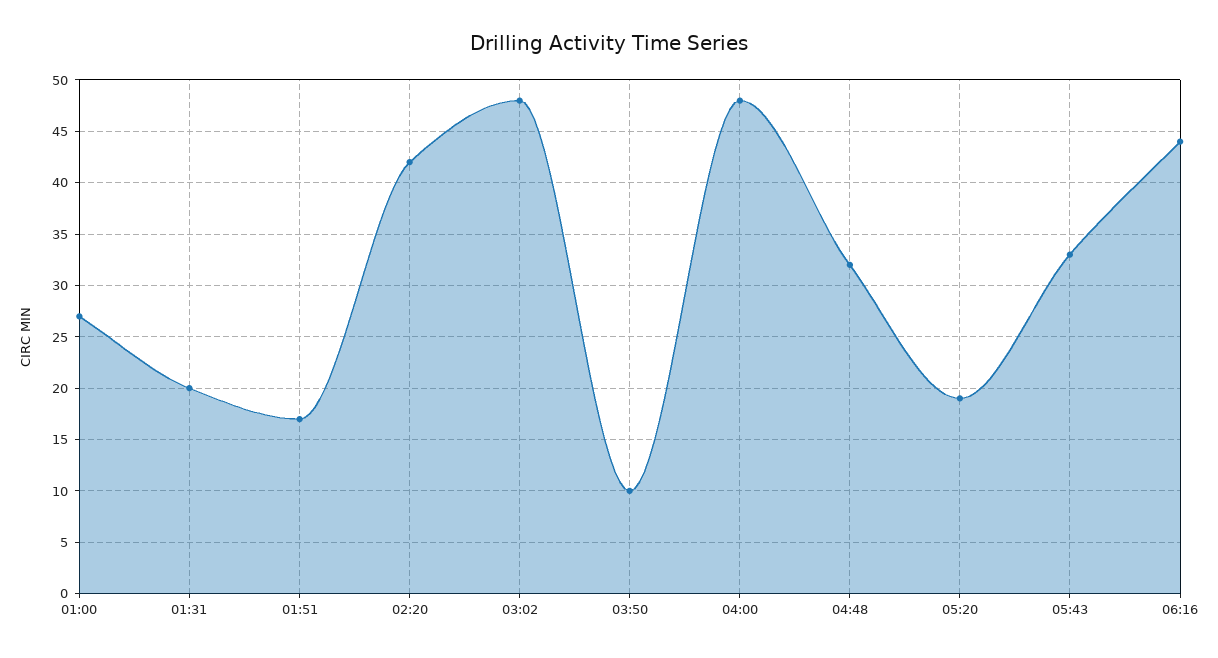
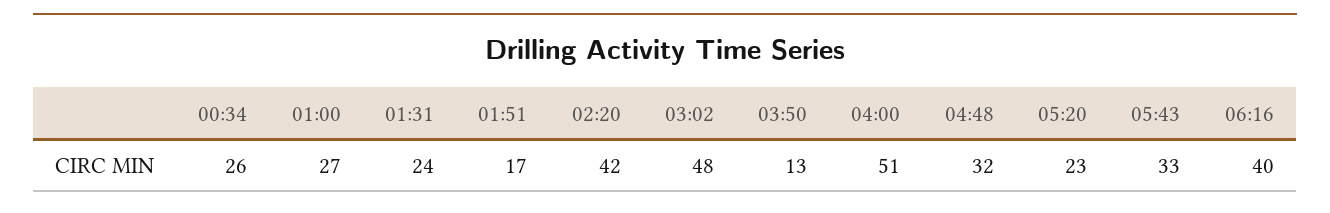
01:31: 20 -> 24
03:50: 10 -> 13
04:00: 48 -> 51
05:20: 19 -> 23
06:16: 44 -> 40
00:34: none -> 26

